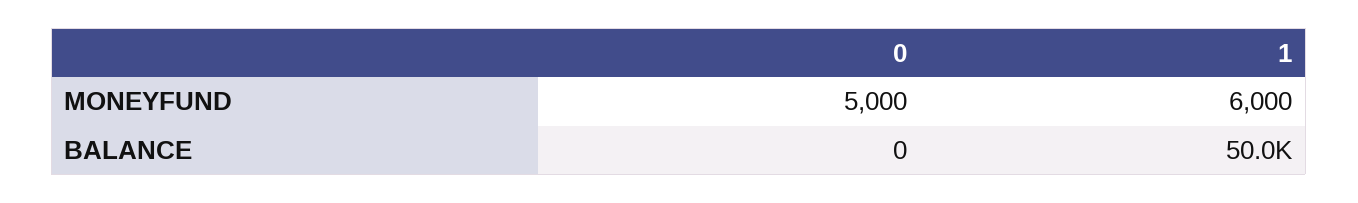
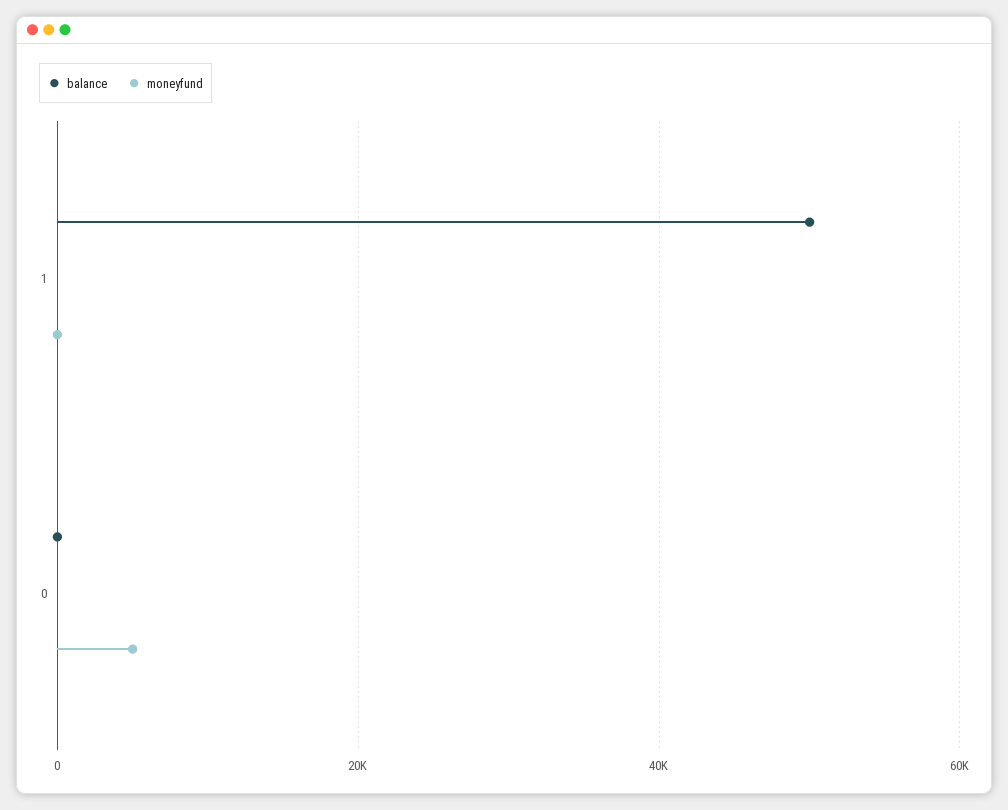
MONEYFUND, 1: 6000 -> 0

